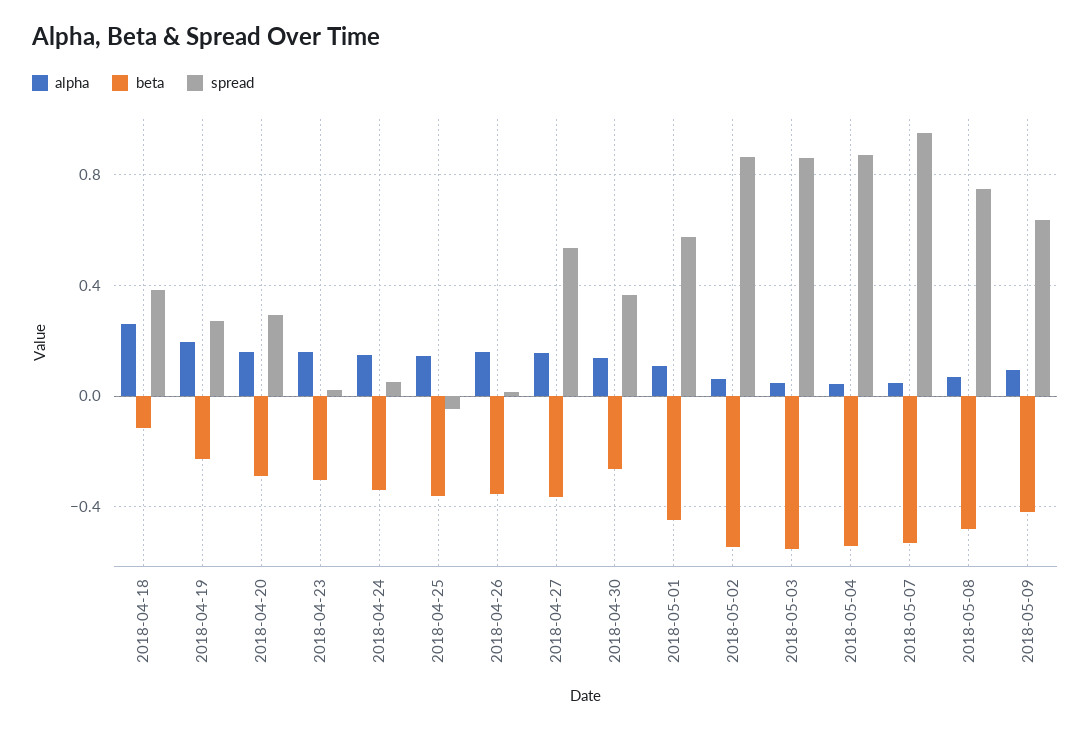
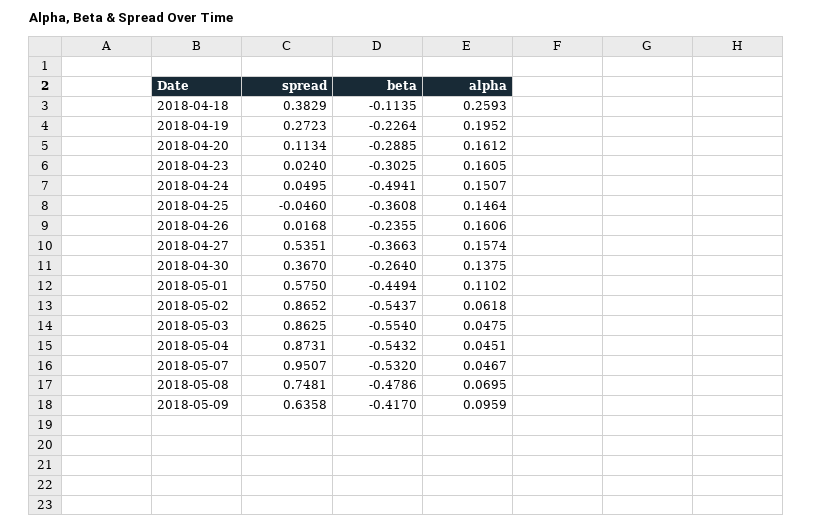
spread, 2018-04-20: 0.3 -> 0.1134
beta, 2018-04-24: -0.35 -> -0.4941
beta, 2018-04-26: -0.35 -> -0.2355

